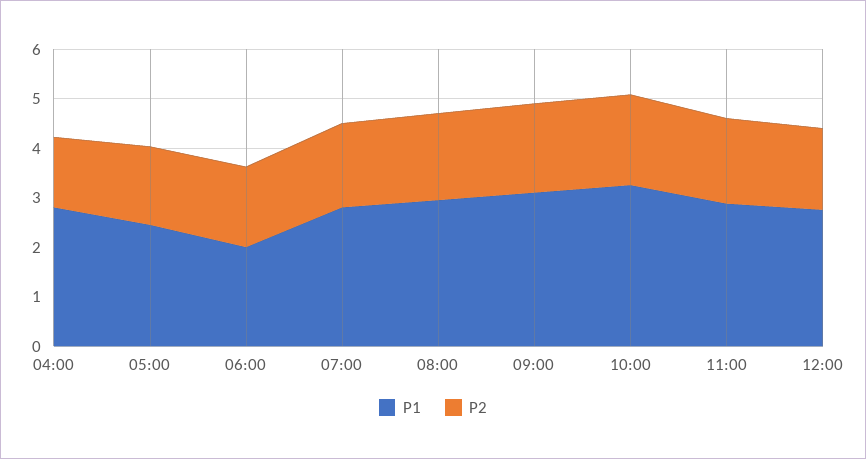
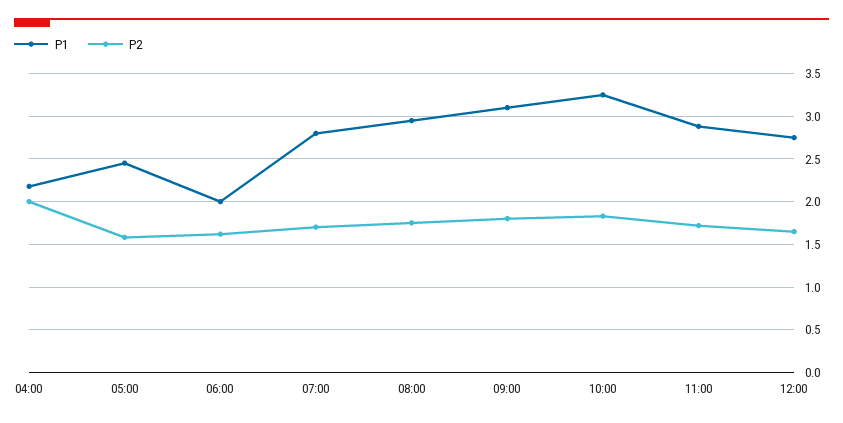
P1, 04:00: 2.8 -> 2.2
P2, 04:00: 1.4 -> 2

